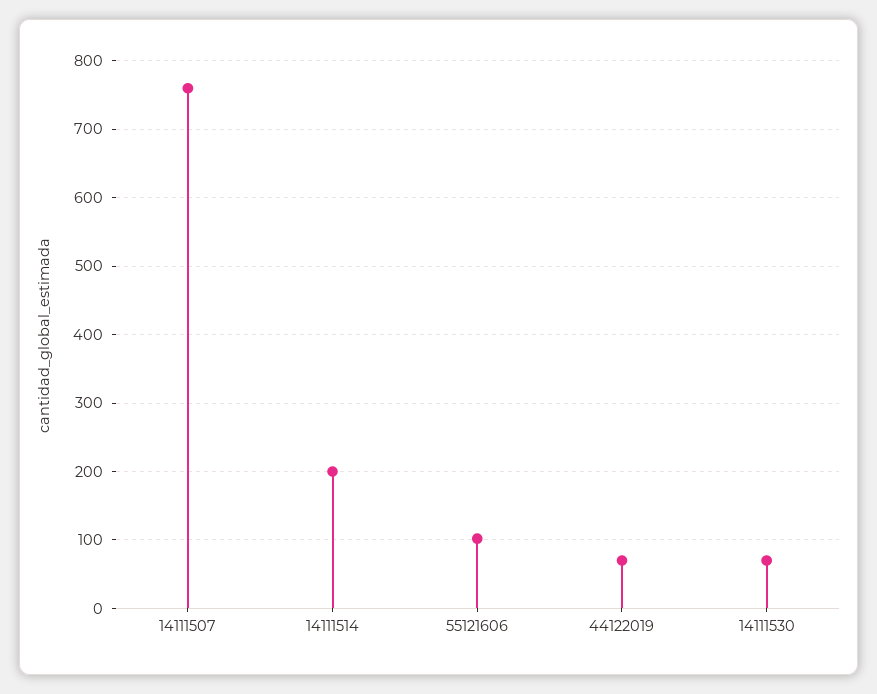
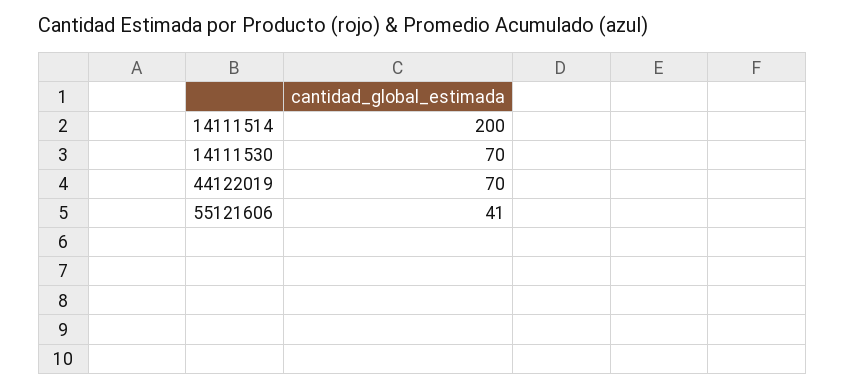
14111507: 760 -> none
55121606: 100 -> 41

